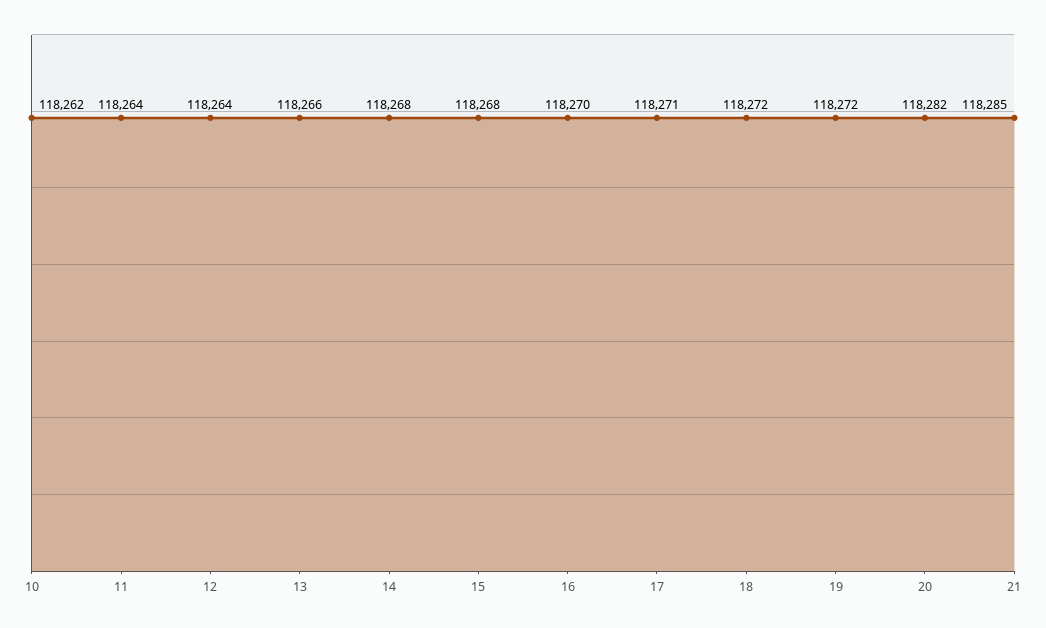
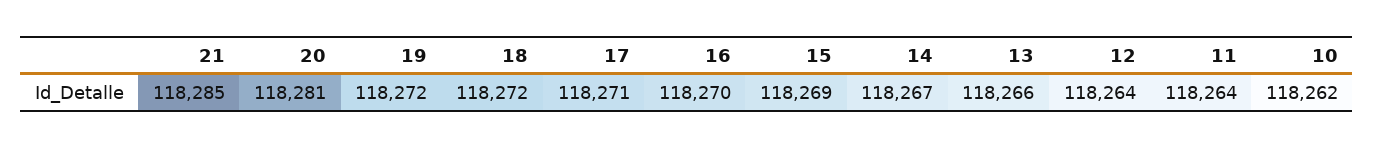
14: 118268 -> 118267
15: 118268 -> 118269
20: 118282 -> 118281

